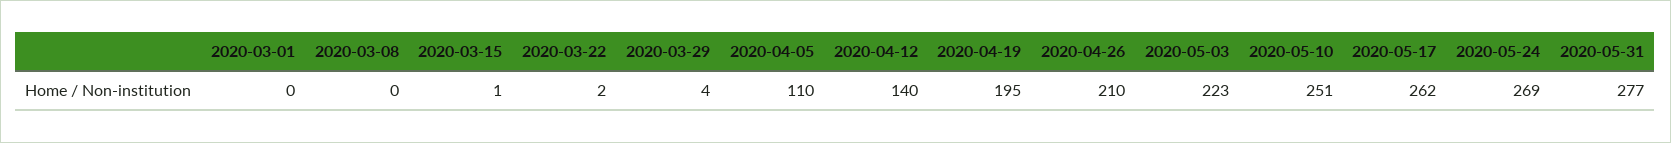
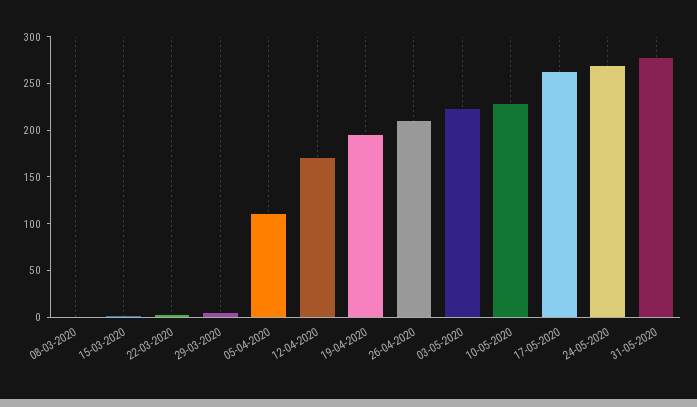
2020-03-01: 0 -> none
2020-04-12: 140 -> 170
2020-05-10: 251 -> 230

